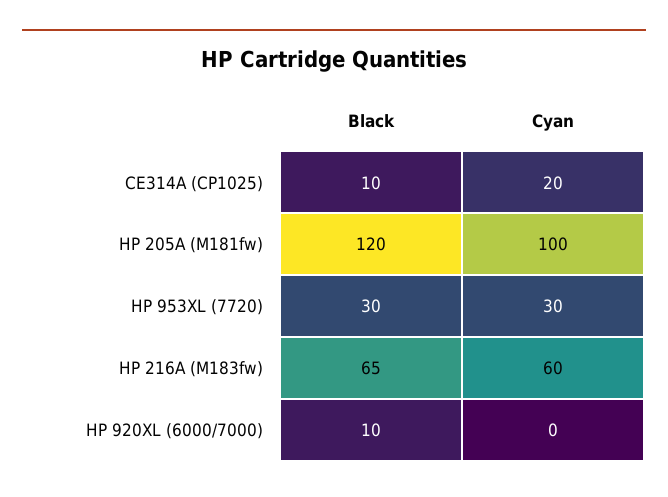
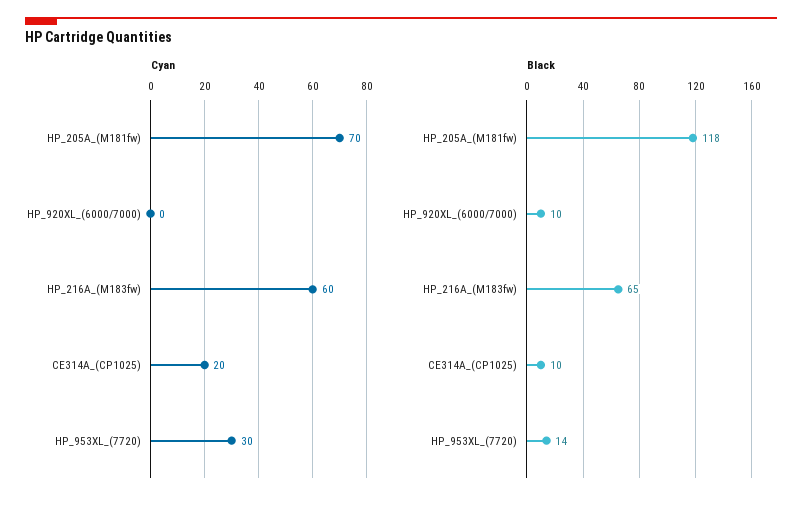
Black, HP 205A (M181fw): 120 -> 118
Cyan, HP 205A (M181fw): 100 -> 70
Black, HP 953XL (7720): 30 -> 14

